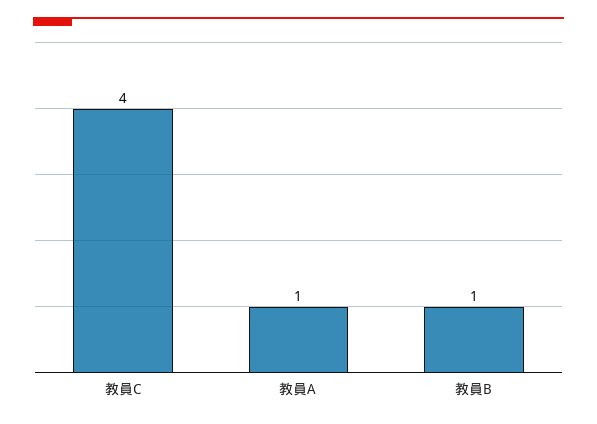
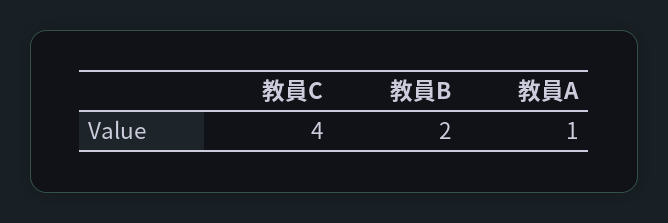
教員B: 1 -> 2

